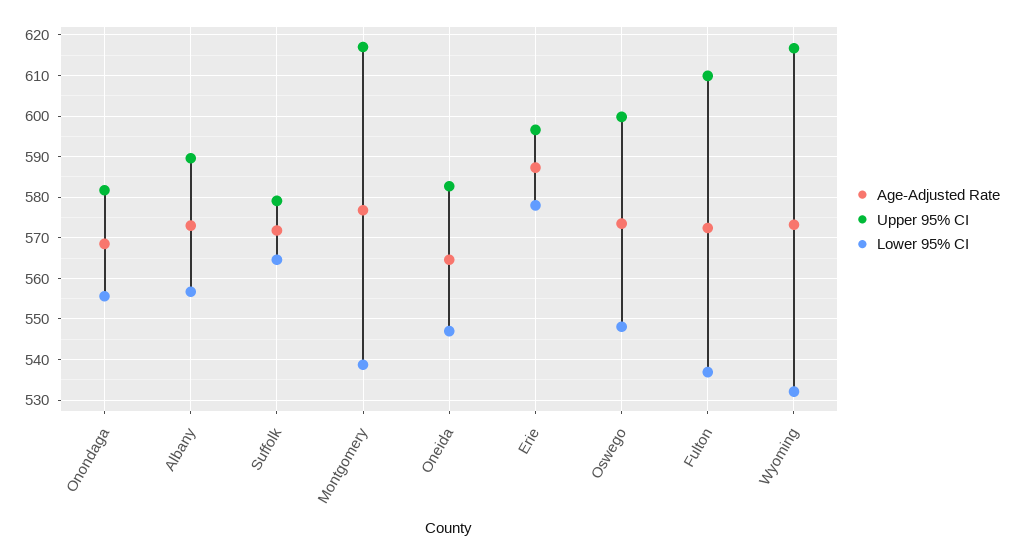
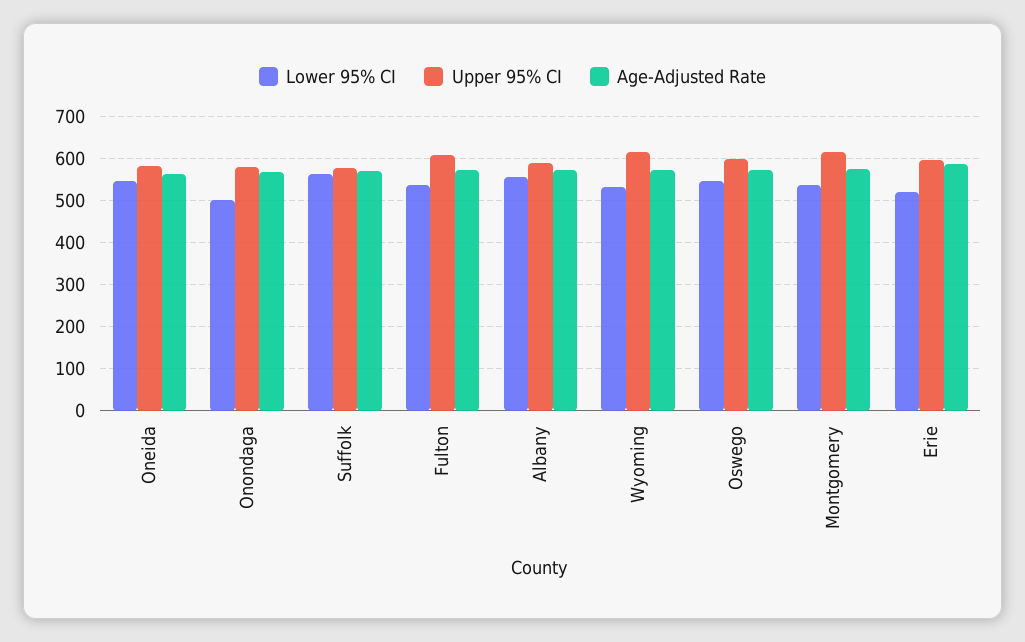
Lower 95% CI, Onondaga: 556 -> 500
Lower 95% CI, Erie: 578 -> 520

